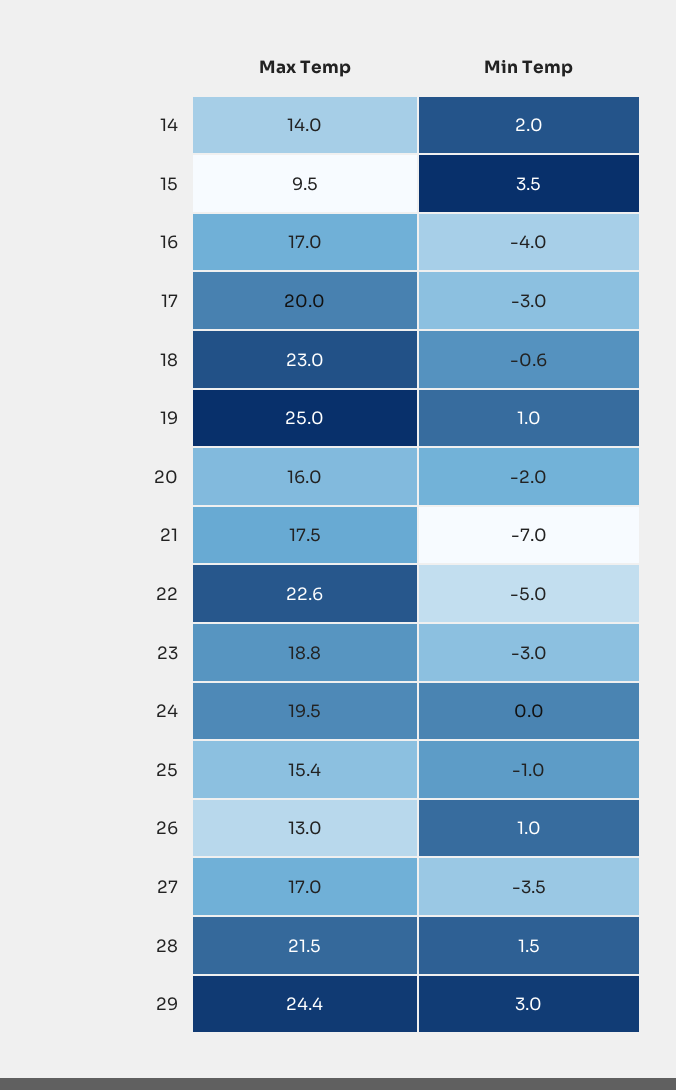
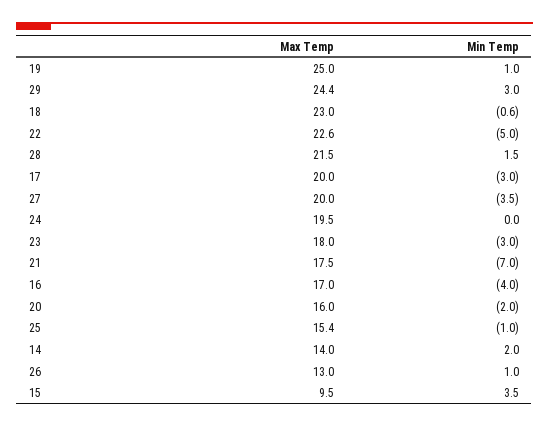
Max Temp, 23: 18.8 -> 18
Max Temp, 27: 17 -> 20

